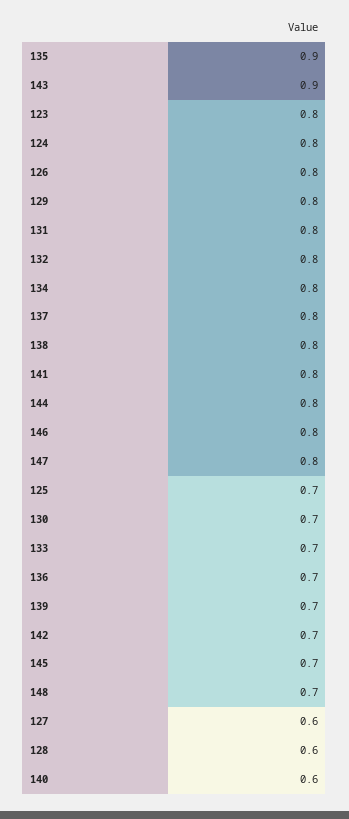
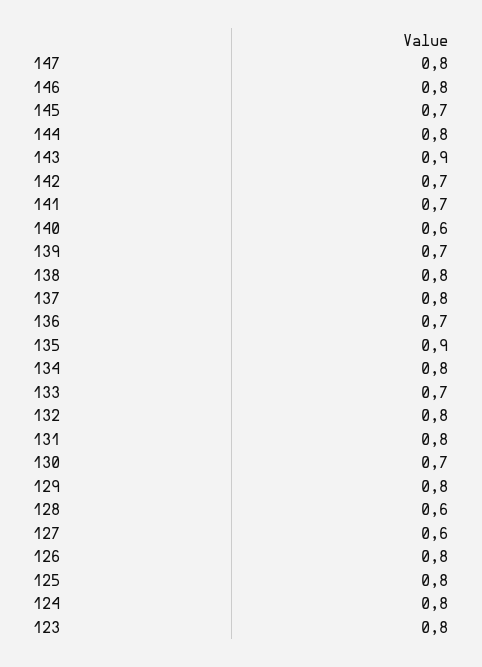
141: 0.8 -> 0.7
125: 0.7 -> 0.8
148: 0.7 -> none

